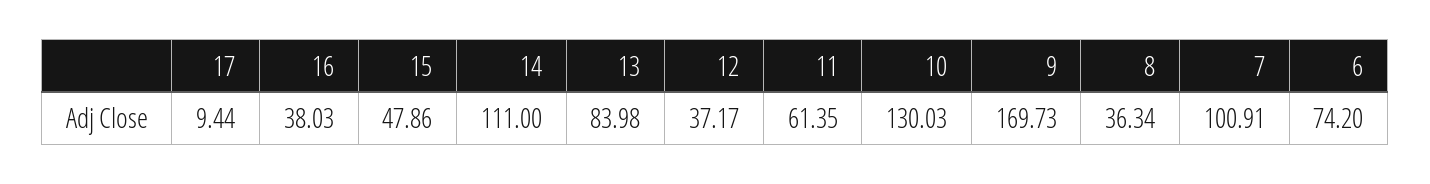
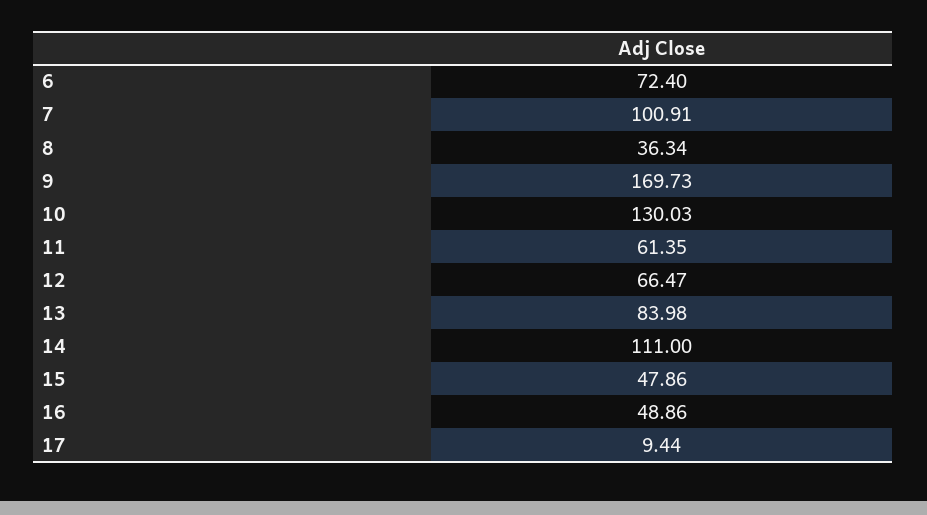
16: 38.03 -> 48.86
12: 37.17 -> 66.47
6: 74.2 -> 72.4

